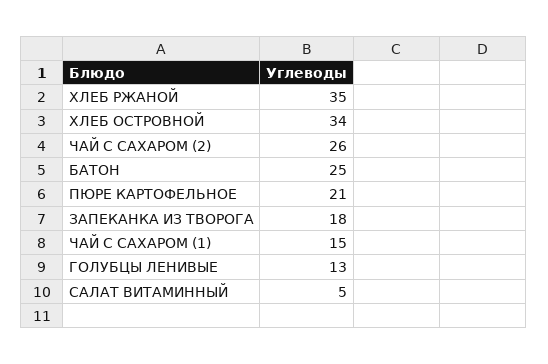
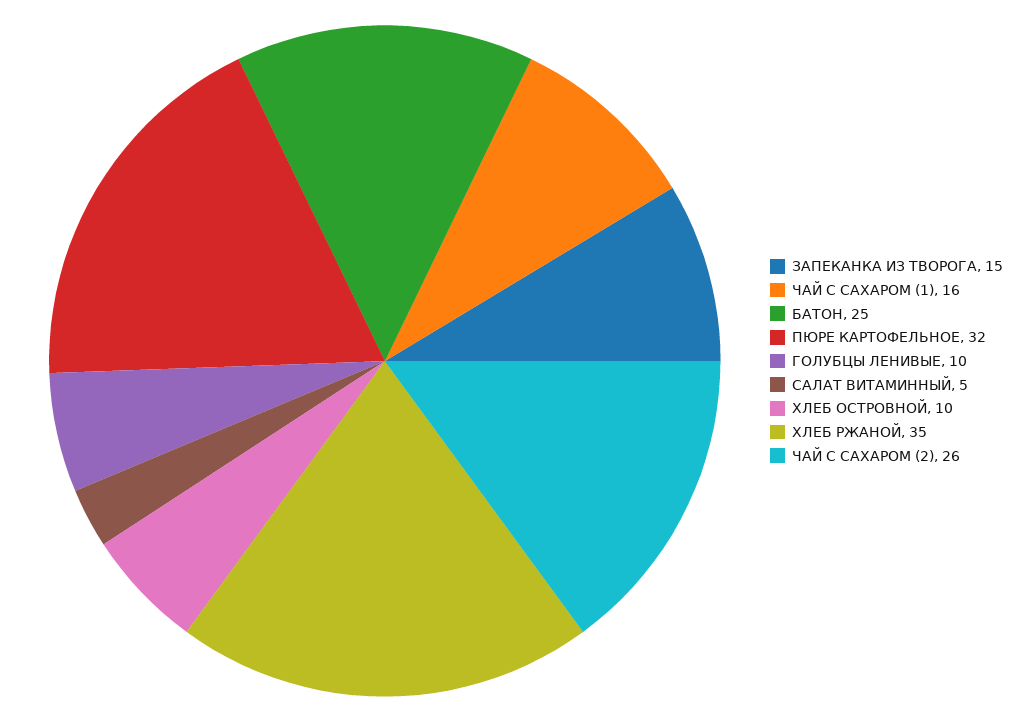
ХЛЕБ ОСТРОВНОЙ: 34 -> 10
ПЮРЕ КАРТОФЕЛЬНОЕ: 21 -> 32
ЗАПЕКАНКА ИЗ ТВОРОГА: 18 -> 15
ЧАЙ С САХАРОМ (1): 15 -> 16
ГОЛУБЦЫ ЛЕНИВЫЕ: 13 -> 10

